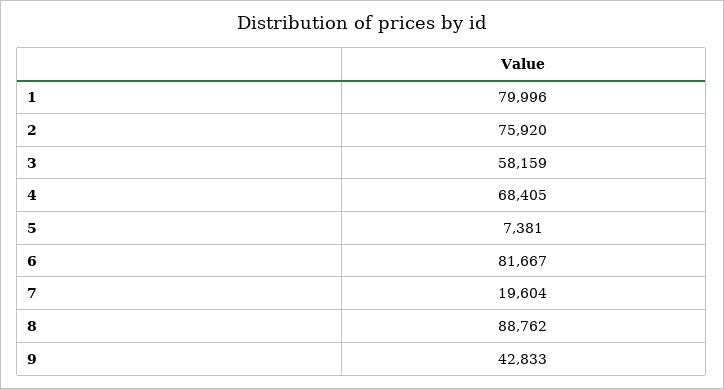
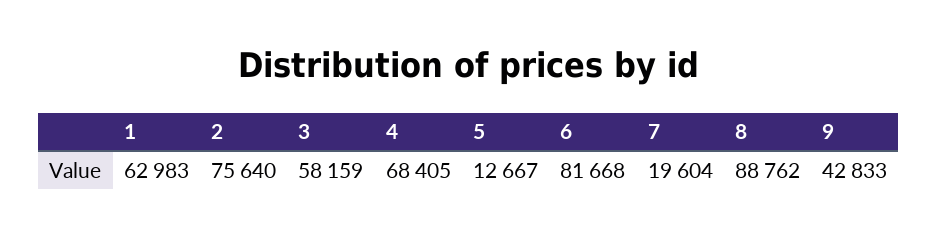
1: 79996 -> 62983
2: 75920 -> 75640
5: 7381 -> 12667
6: 81667 -> 81668

